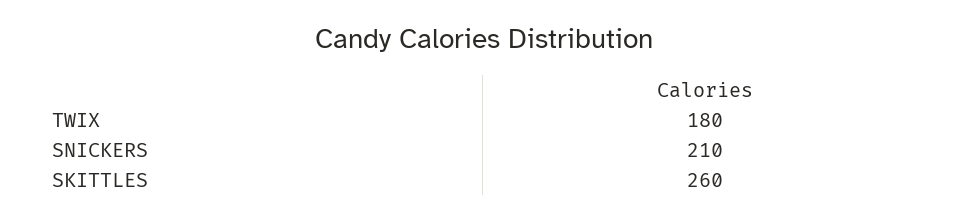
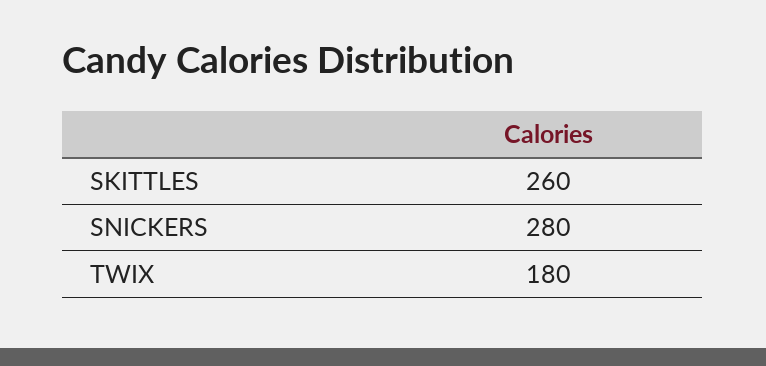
SNICKERS: 210 -> 280

